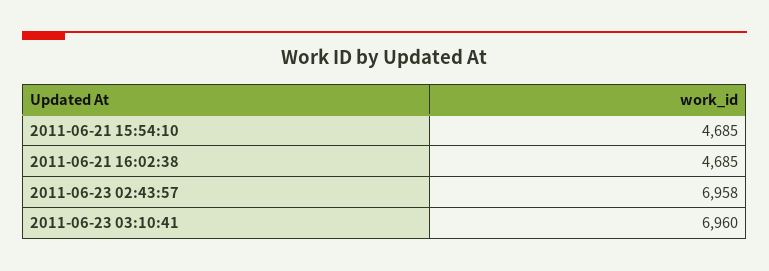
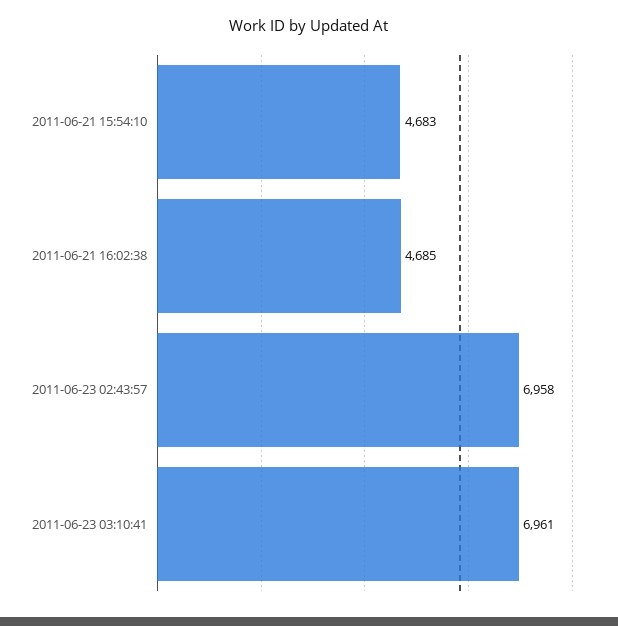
2011-06-21 15:54:10: 4685 -> 4683
2011-06-23 03:10:41: 6960 -> 6961

